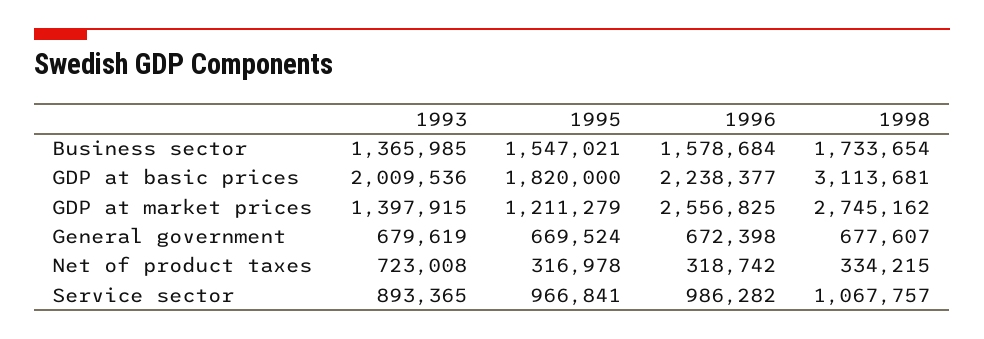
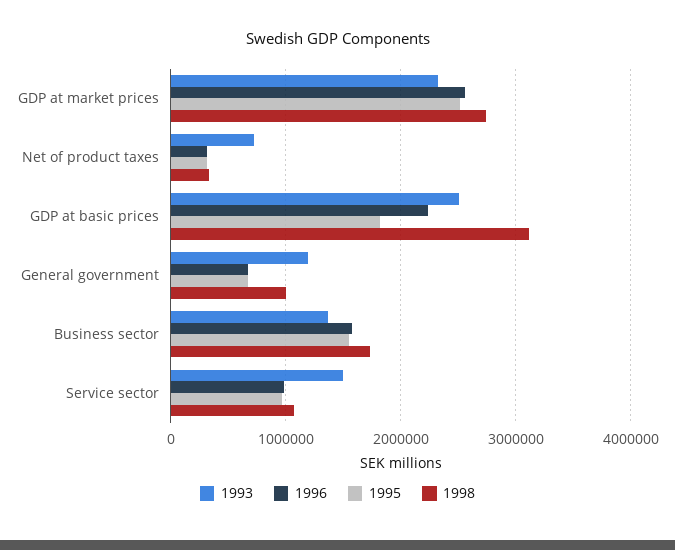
1993, GDP at basic prices: 2009536 -> 2500000
1993, GDP at market prices: 1397915 -> 2300000
1995, GDP at market prices: 1211279 -> 2500000
1993, General government: 679619 -> 1200000
1998, General government: 677607 -> 1000000
1993, Service sector: 893365 -> 1500000

